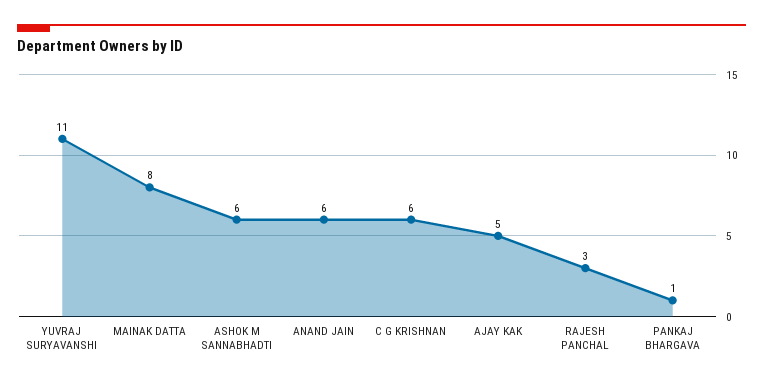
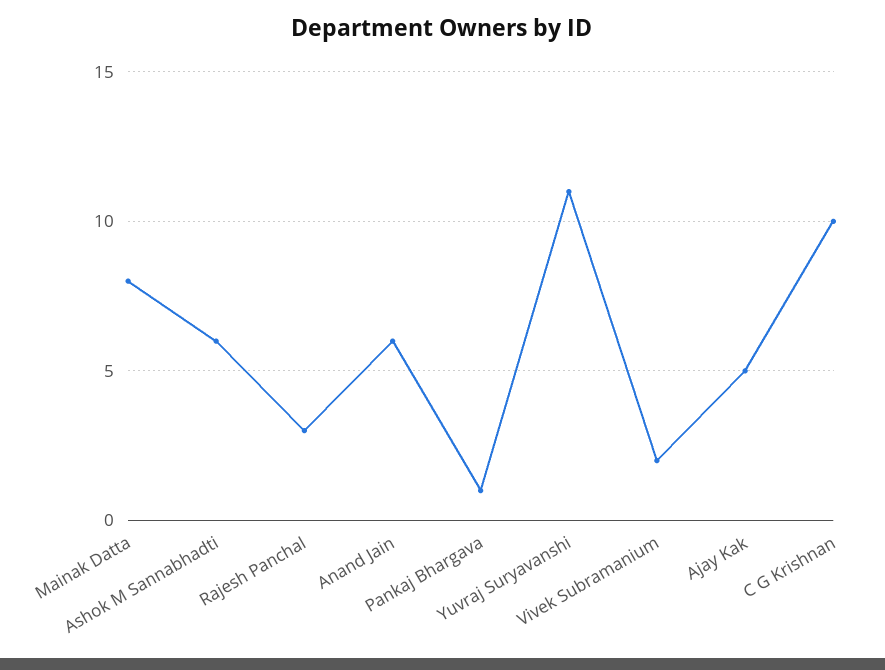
C G KRISHNAN: 6 -> 10
Vivek Subramanium: none -> 2

